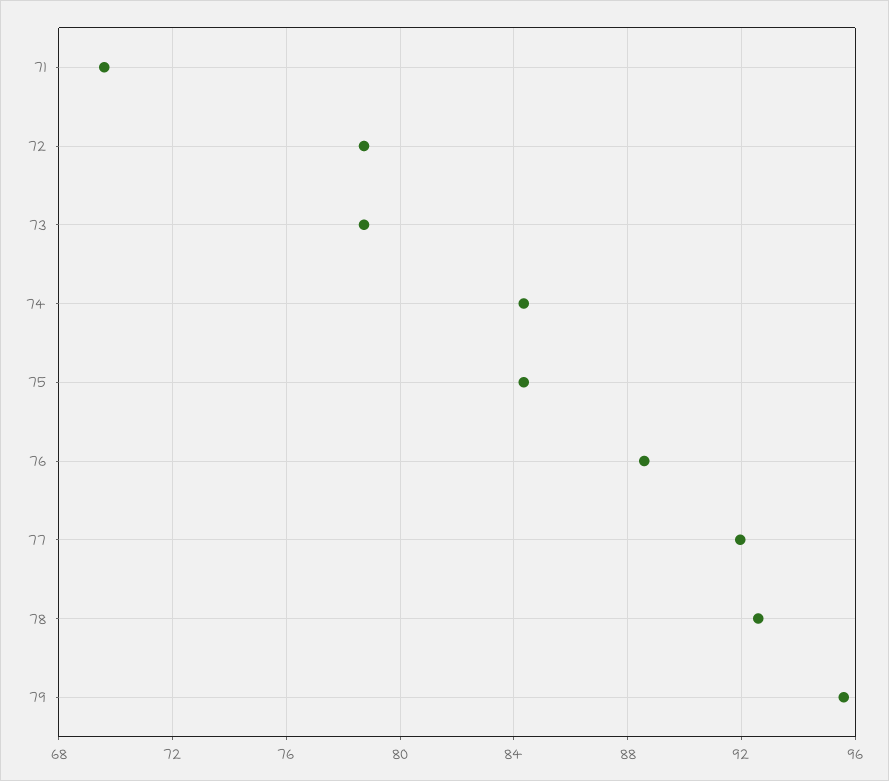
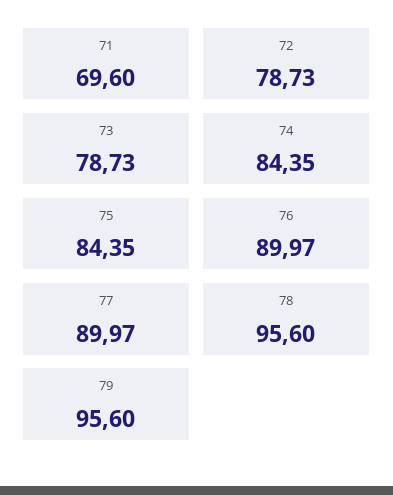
76: 88.5 -> 89.97
77: 92 -> 89.97
78: 92.5 -> 95.6

